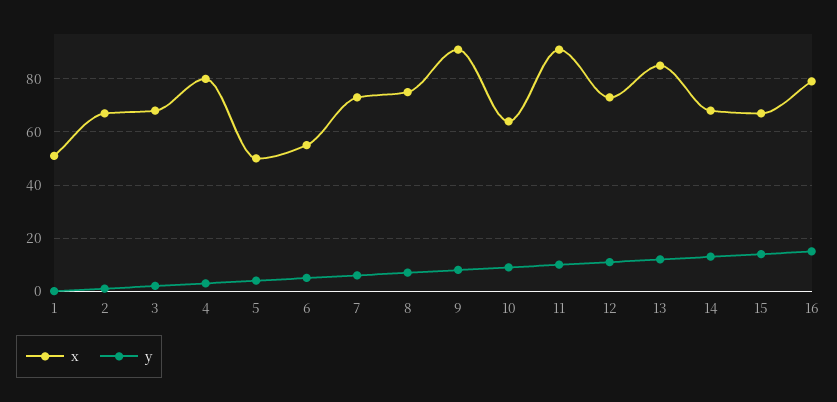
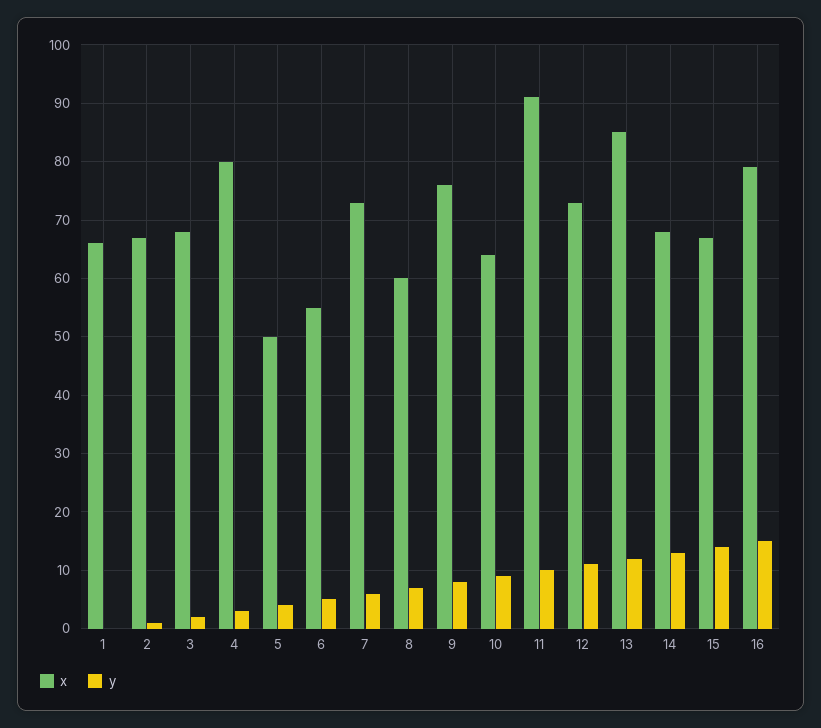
x, 1: 50 -> 65
x, 8: 75 -> 60
x, 9: 90 -> 75

